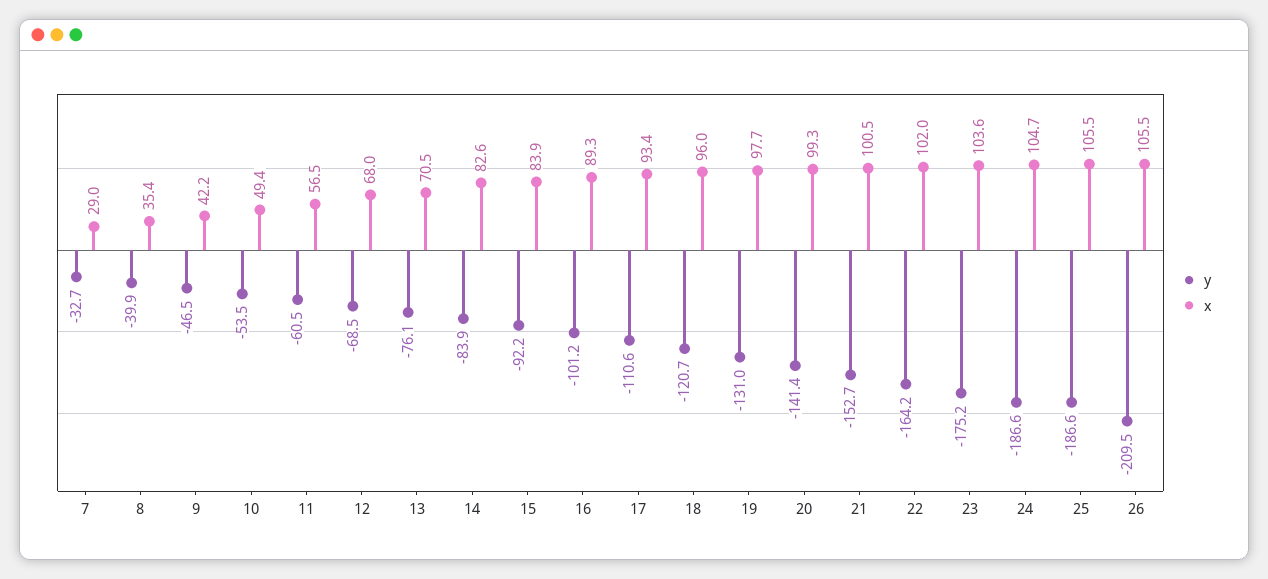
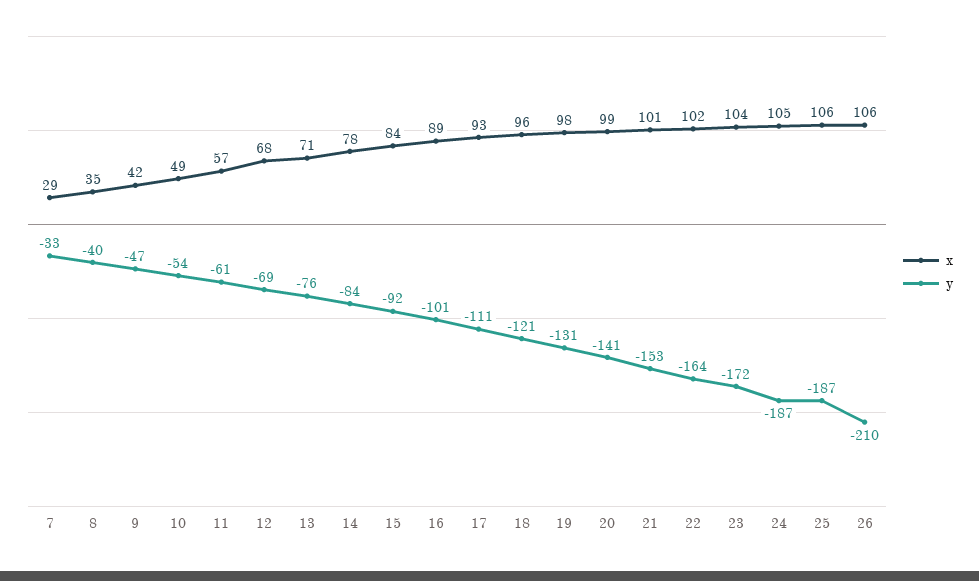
x, 14: 82.6 -> 78
y, 23: -175.2 -> -172

